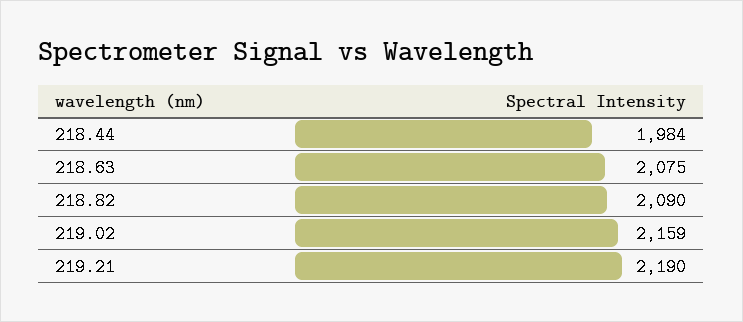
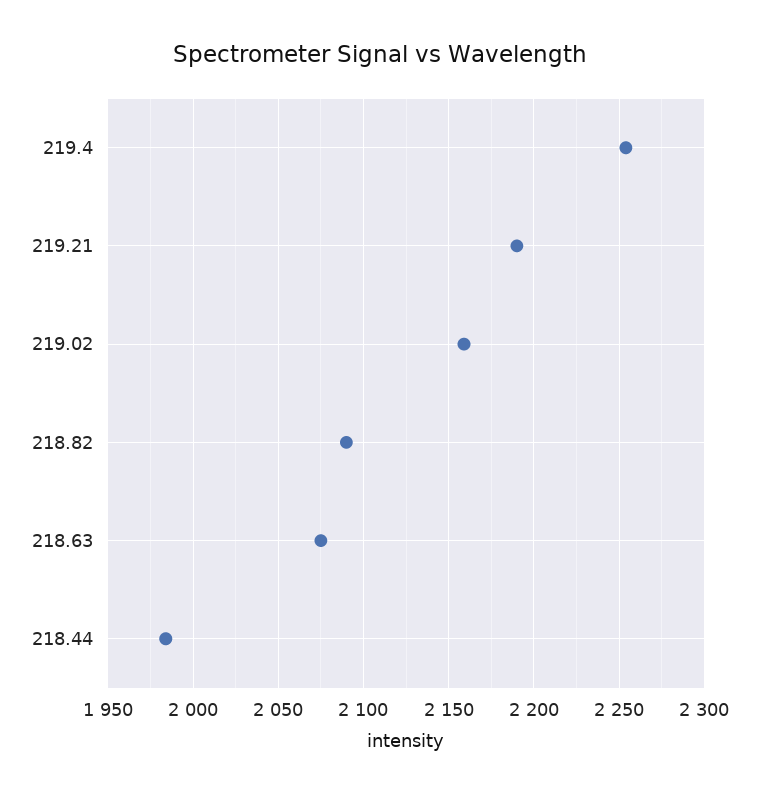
219.4: none -> 2255

